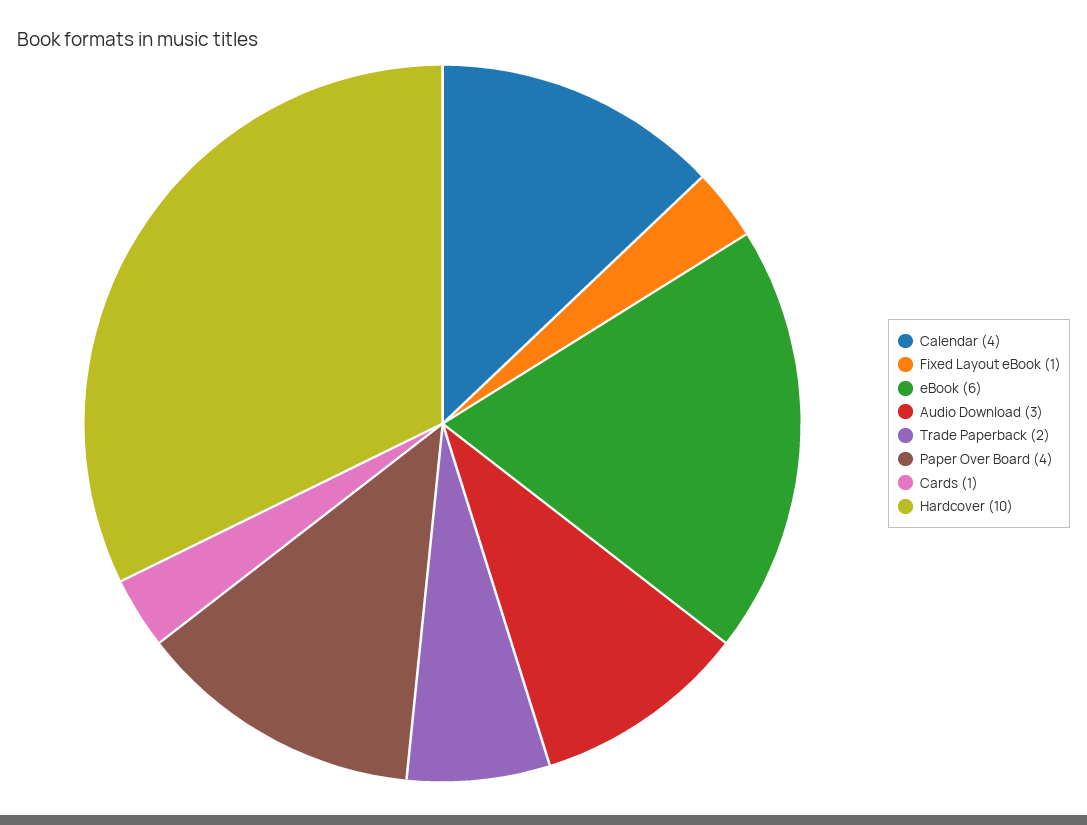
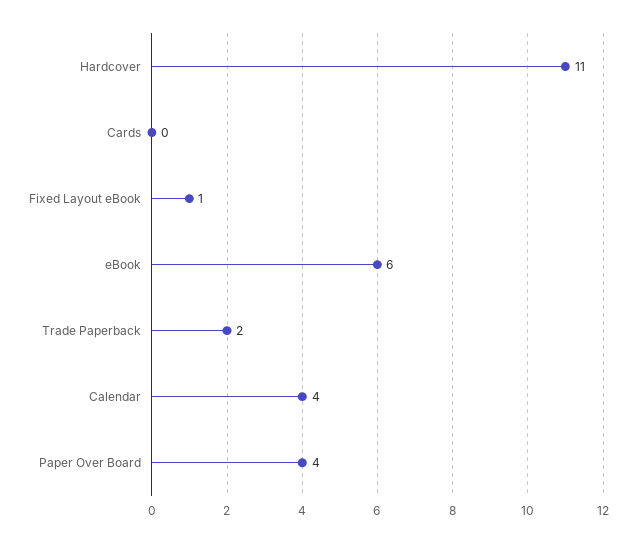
Audio Download: 3 -> none
Cards: 1 -> 0
Hardcover: 10 -> 11

